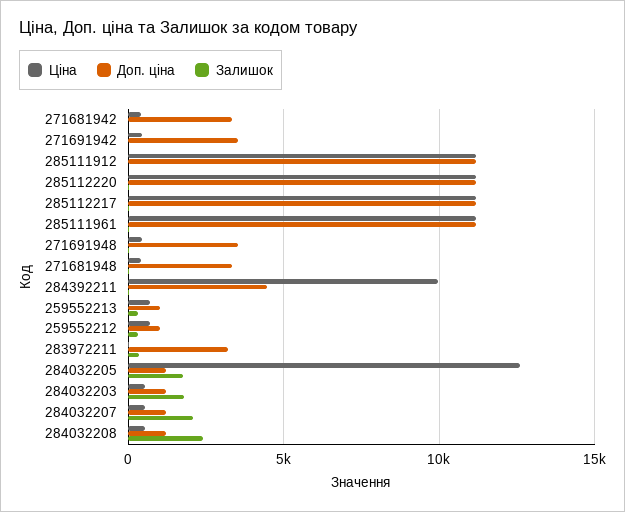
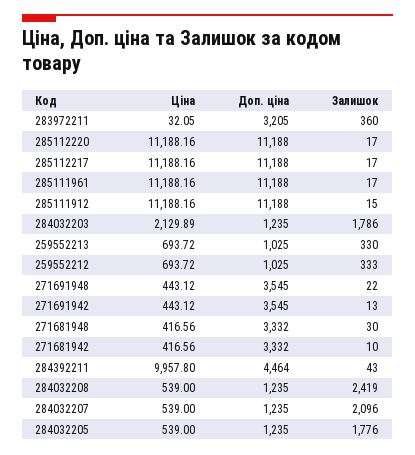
Ціна, 284032205: 12500 -> 539
Ціна, 284032203: 500 -> 2129.89

